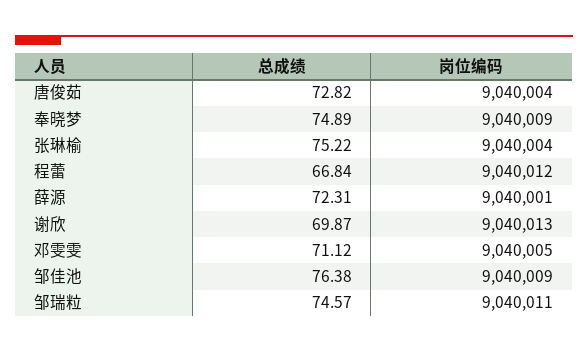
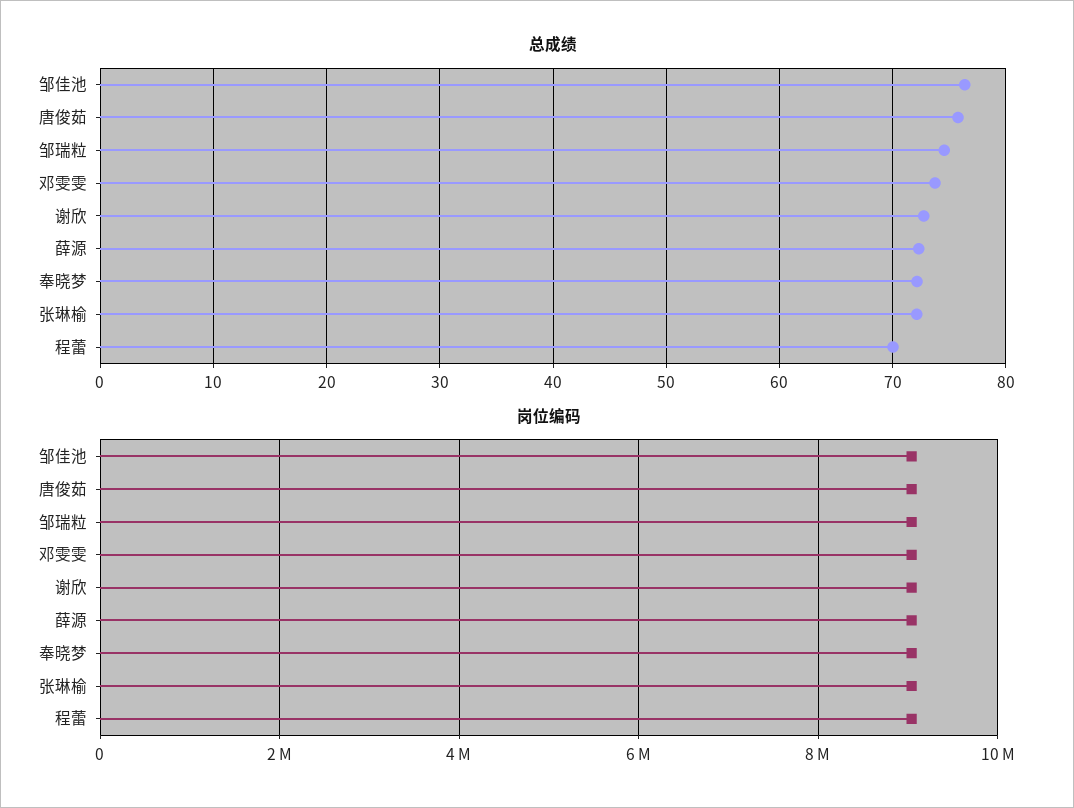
总成绩, 唐俊茹: 72.82 -> 76
总成绩, 奉晓梦: 74.89 -> 72
总成绩, 张琳榆: 75.22 -> 72
总成绩, 程蕾: 66.84 -> 70
总成绩, 谢欣: 69.87 -> 73
总成绩, 邓雯雯: 71.12 -> 74

